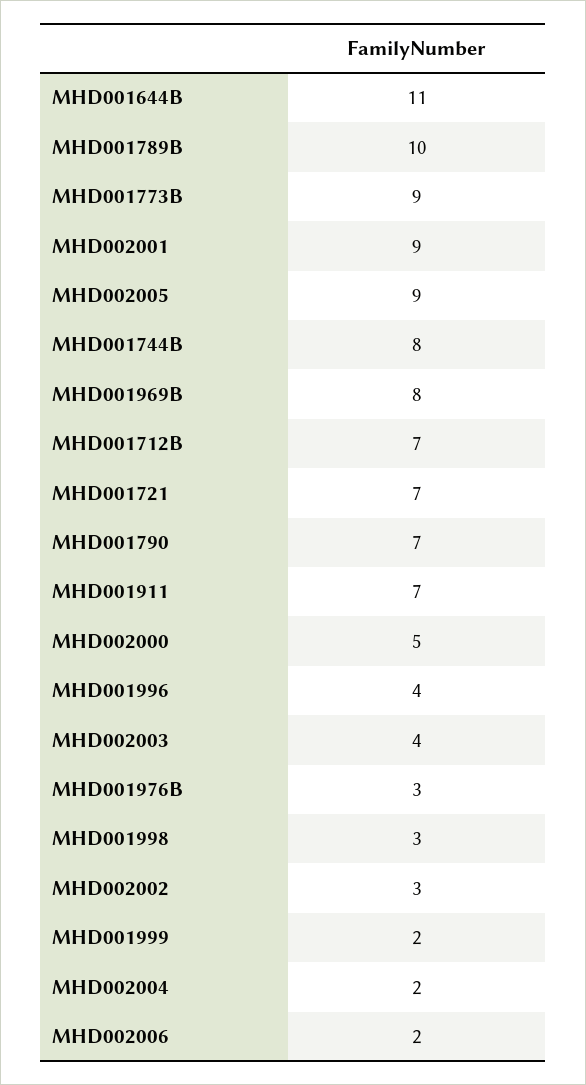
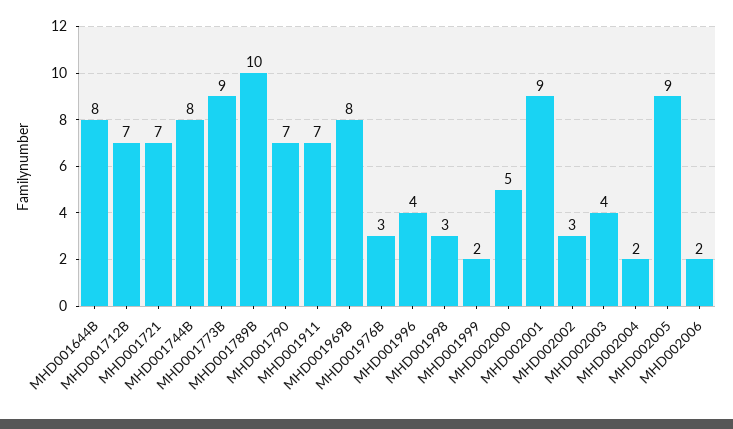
MHD001644B: 11 -> 8

